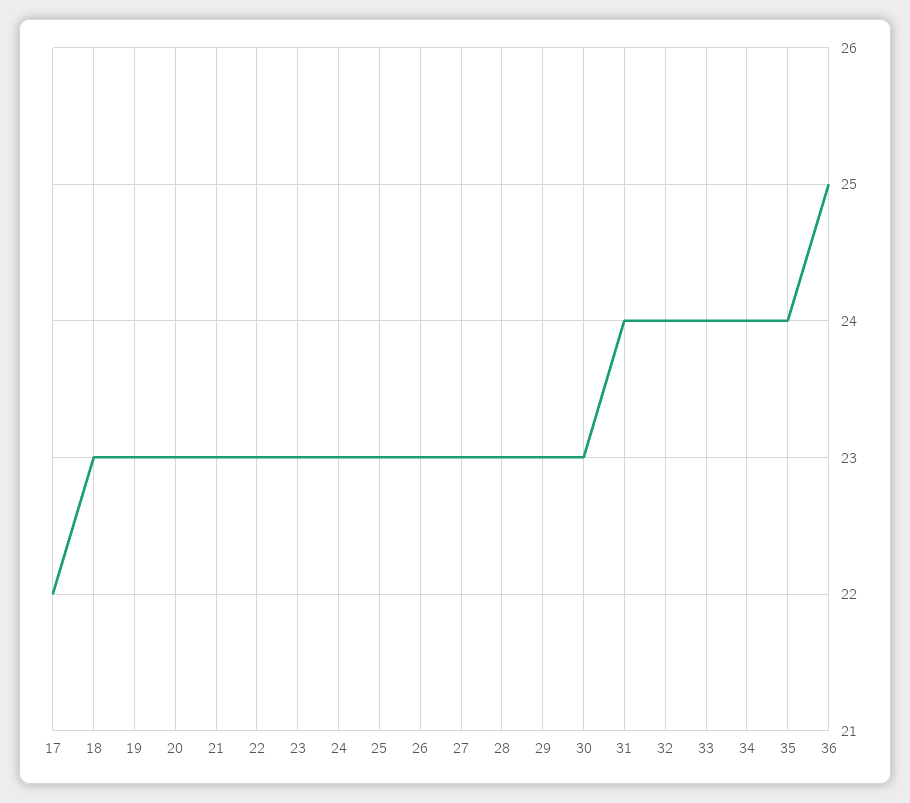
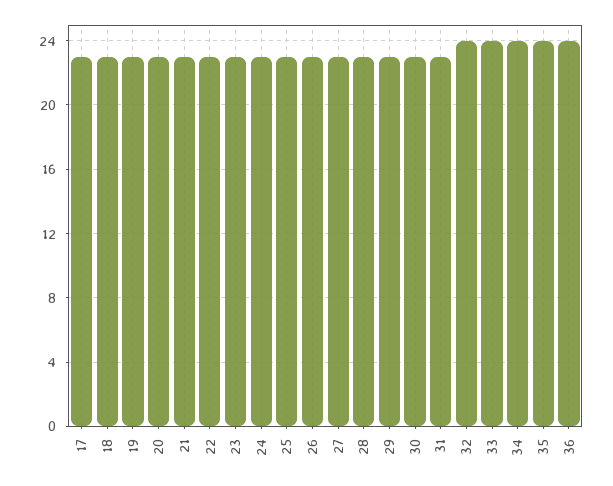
17: 22 -> 23
31: 24 -> 23
36: 25 -> 24

